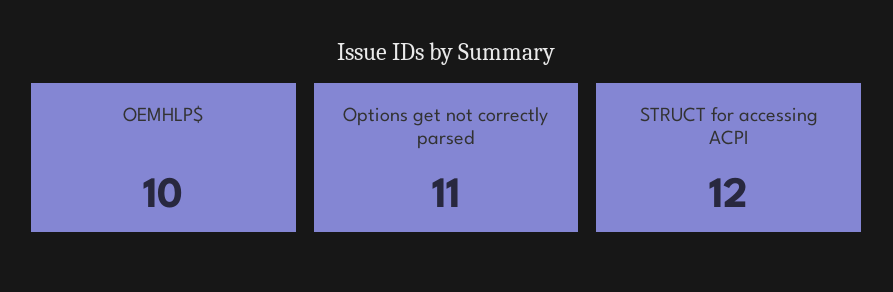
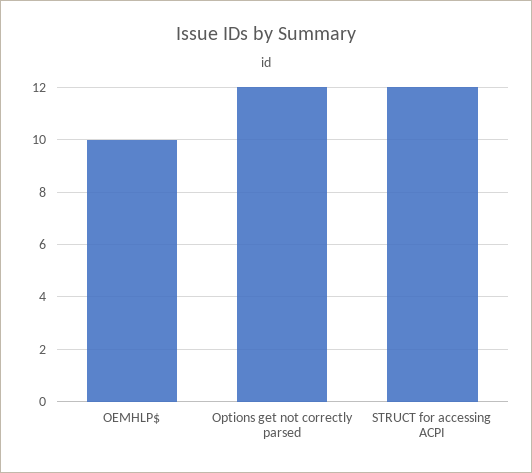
Options get not correctly parsed: 11 -> 12

